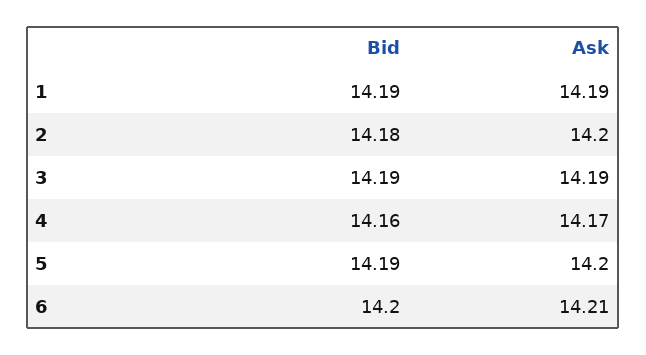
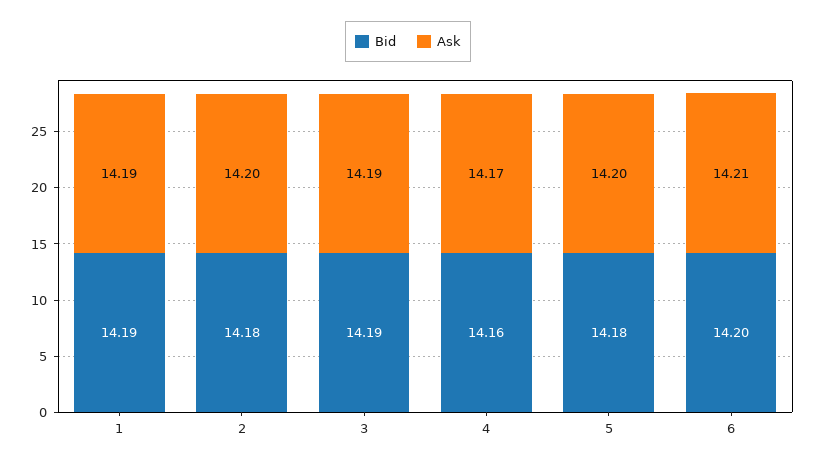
Bid, 5: 14.19 -> 14.18

